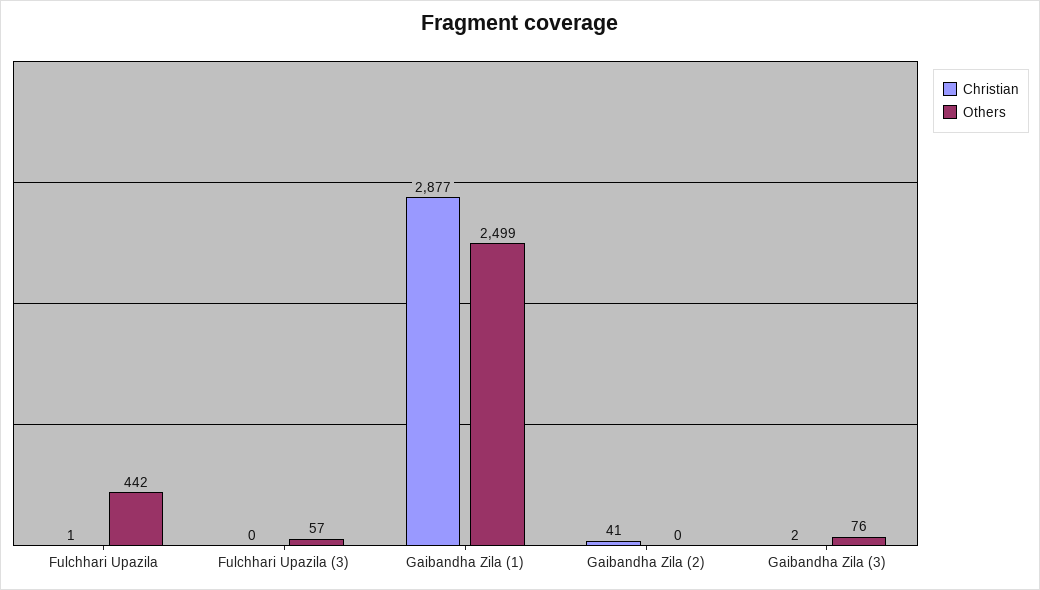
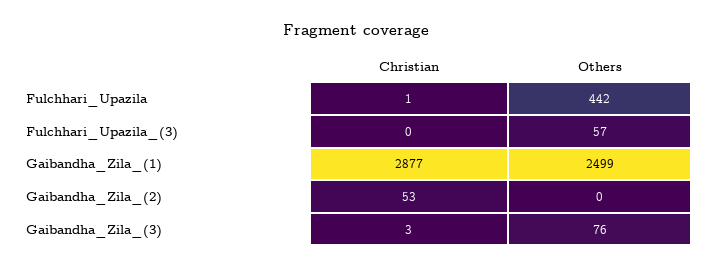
Christian, Gaibandha Zila (2): 41 -> 53
Christian, Gaibandha Zila (3): 2 -> 3

